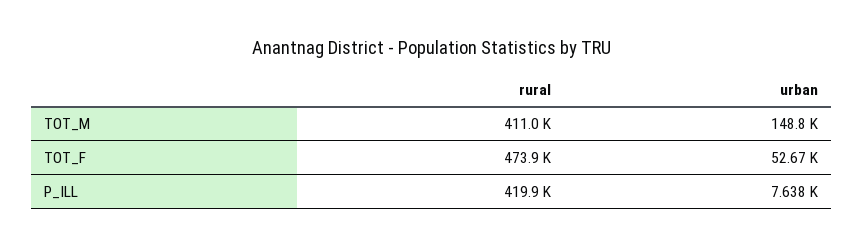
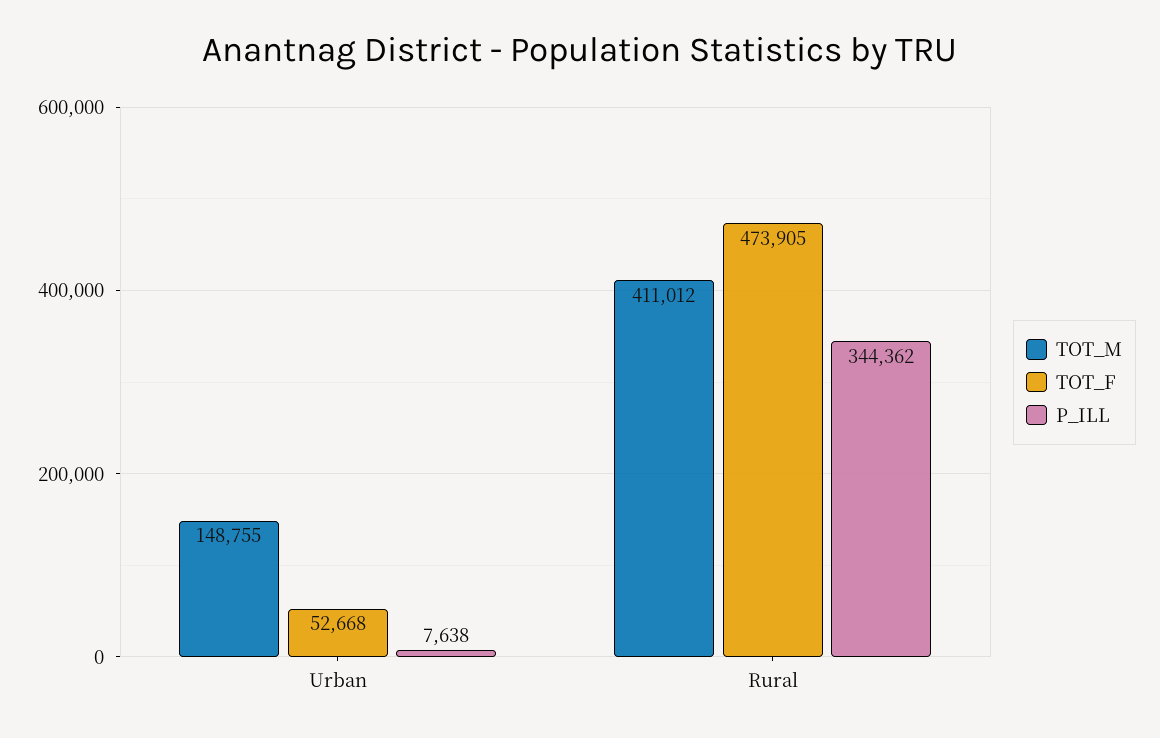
P_ILL, rural: 419900 -> 344362

